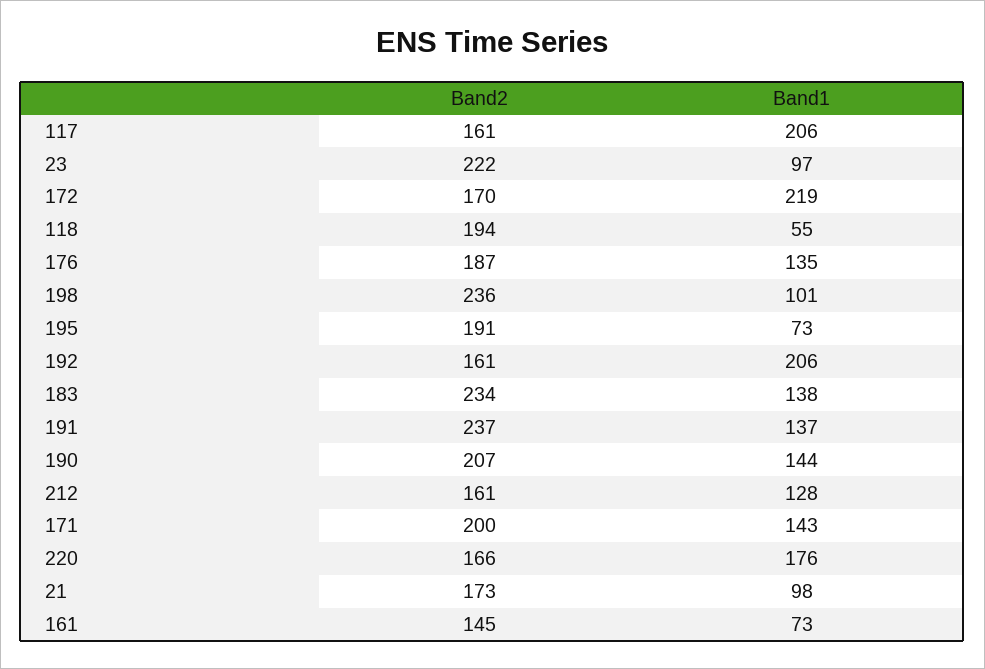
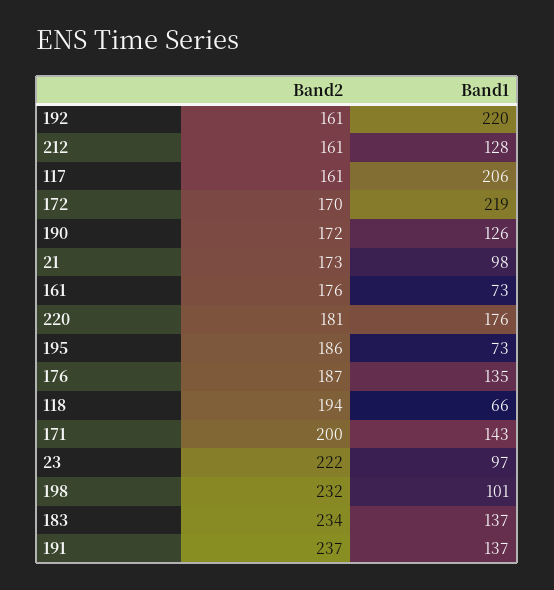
Band1, 118: 55 -> 66
Band2, 198: 236 -> 232
Band2, 195: 191 -> 186
Band1, 192: 206 -> 220
Band1, 183: 138 -> 137
Band2, 190: 207 -> 172
Band1, 190: 144 -> 126
Band2, 220: 166 -> 181
Band2, 161: 145 -> 176

